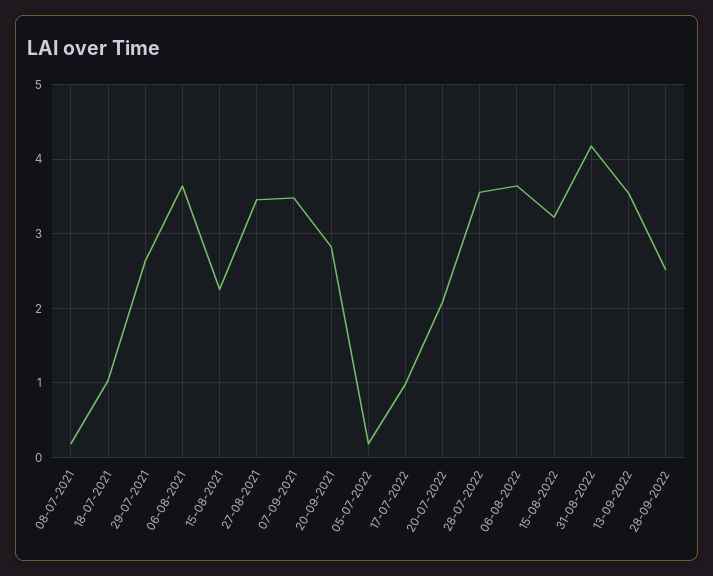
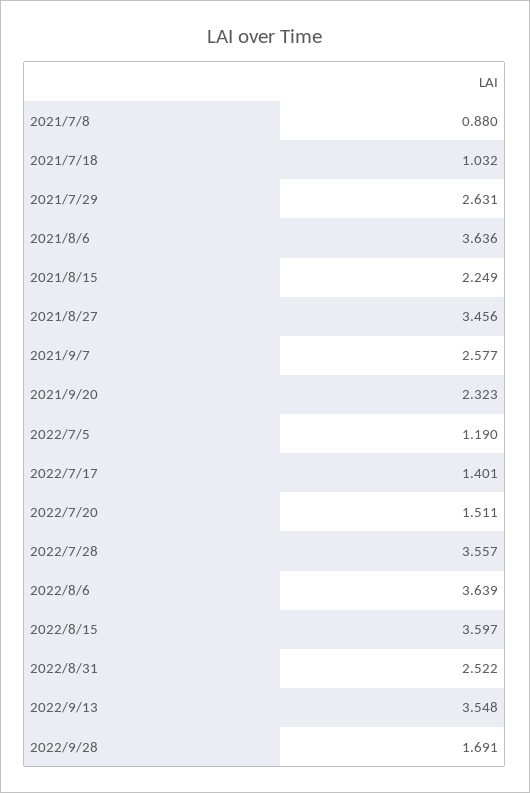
08-07-2021: 0.2 -> 0.88
07-09-2021: 3.5 -> 2.577
20-09-2021: 2.8 -> 2.323
05-07-2022: 0.2 -> 1.19
17-07-2022: 1 -> 1.401
20-07-2022: 2.1 -> 1.511
15-08-2022: 3.2 -> 3.597
31-08-2022: 4.2 -> 2.522
28-09-2022: 2.5 -> 1.691

